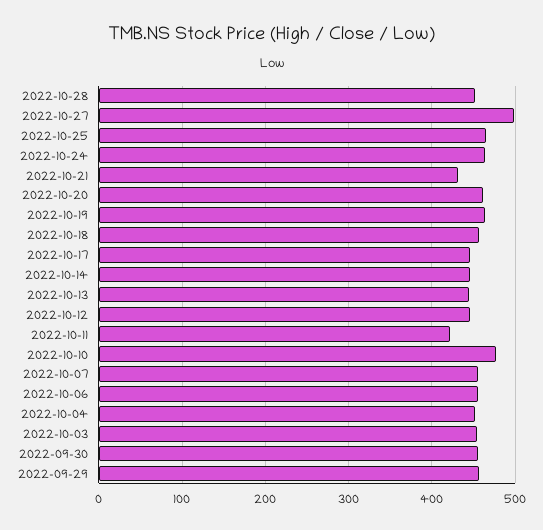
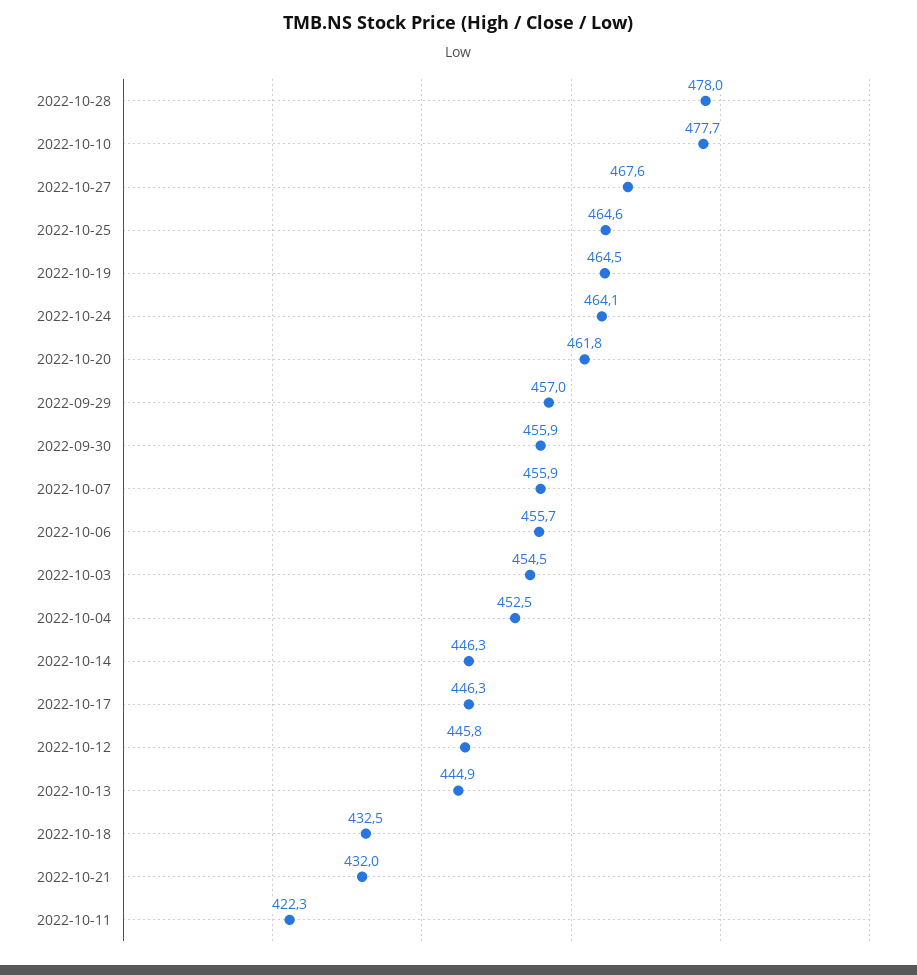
2022-10-28: 450 -> 478
2022-10-27: 500 -> 467.6
2022-10-18: 460 -> 432.5

